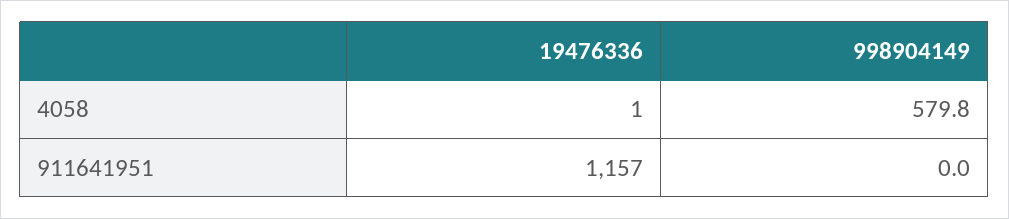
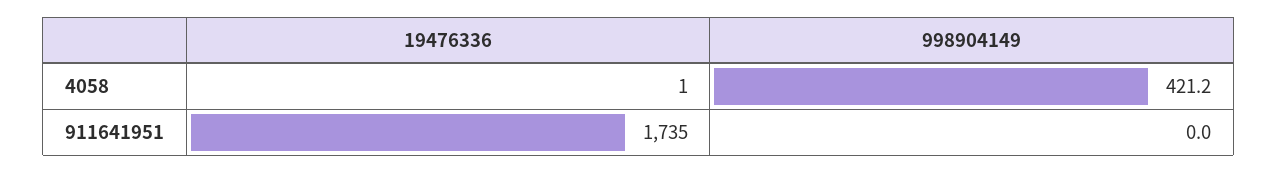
998904149, 4058: 579.8 -> 421.2
19476336, 911641951: 1157 -> 1735

